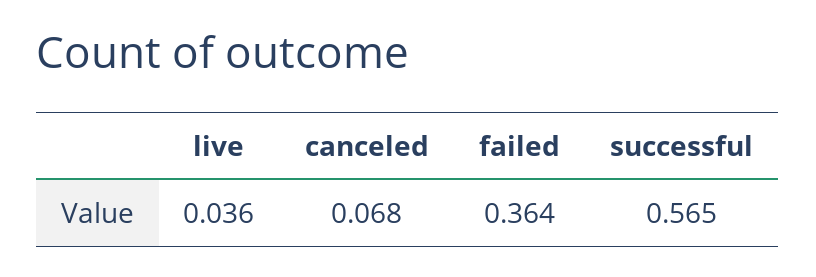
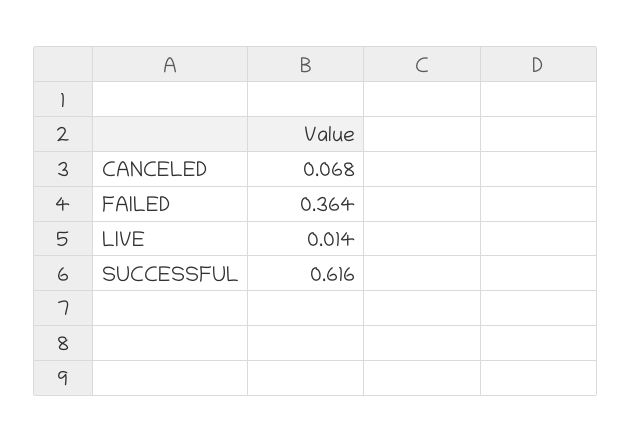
live: 0.036 -> 0.014
successful: 0.565 -> 0.616

